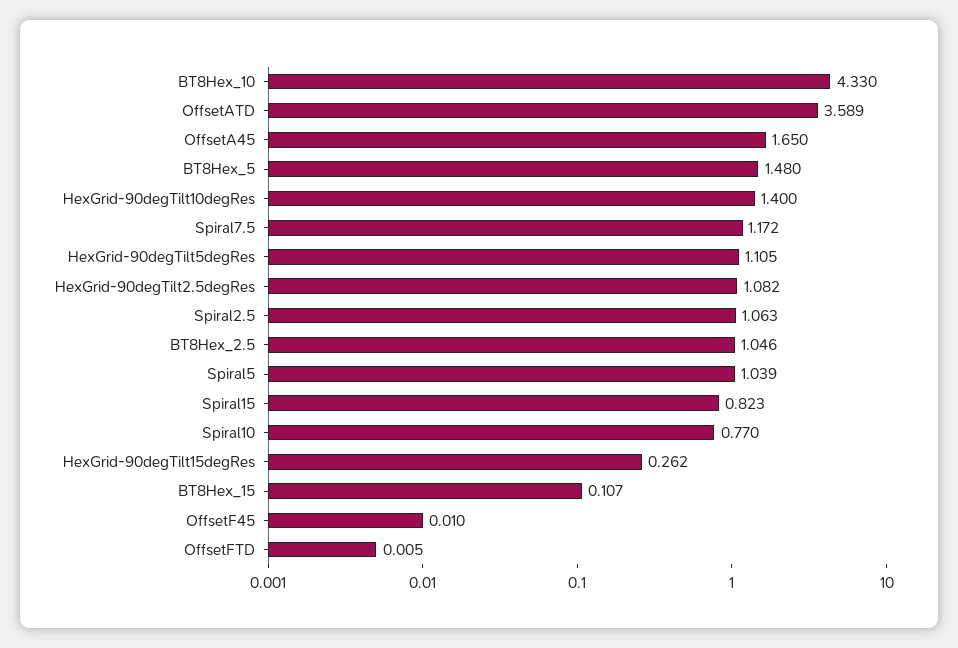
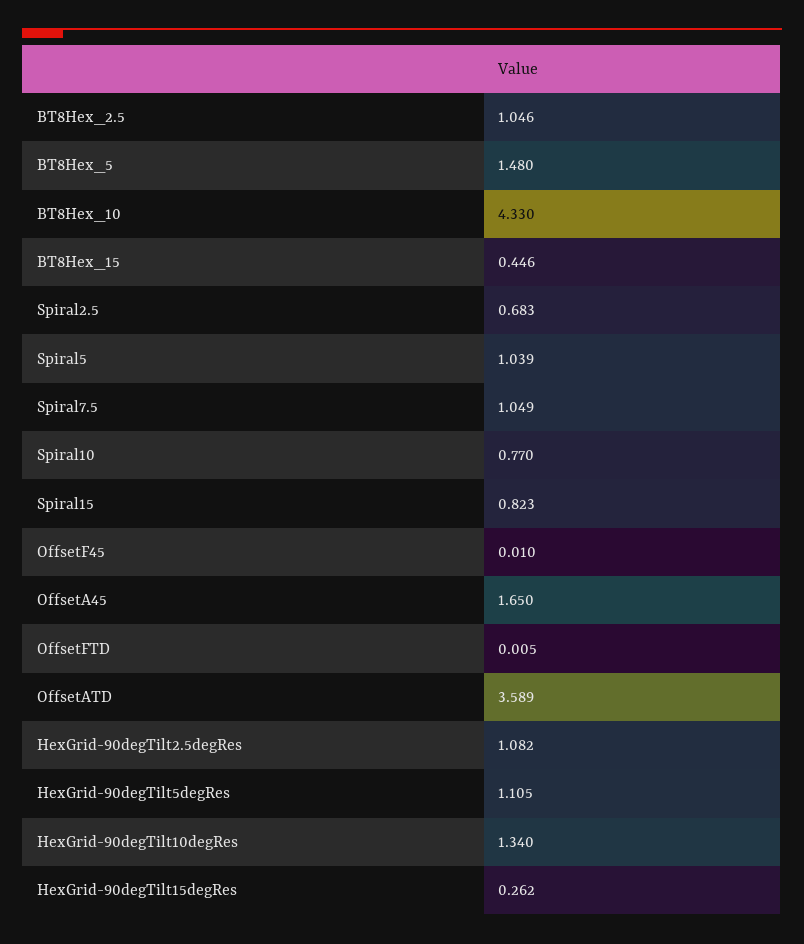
HexGrid-90degTilt10degRes: 1.4 -> 1.34
Spiral7.5: 1.172 -> 1.049
Spiral2.5: 1.063 -> 0.683
BT8Hex_15: 0.107 -> 0.446

